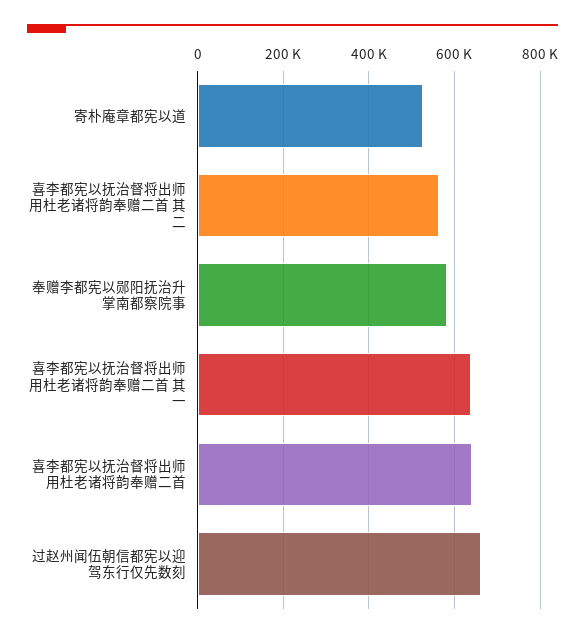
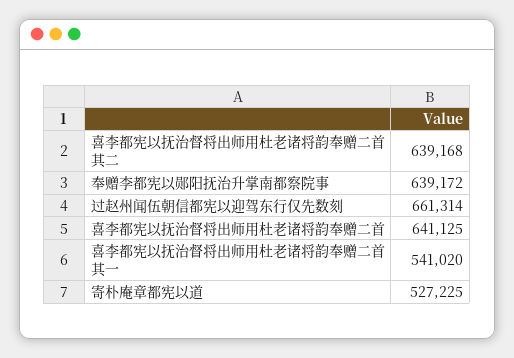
喜李都宪以抚治督将出师用杜老诸将韵奉赠二首 其二: 560000 -> 639168
奉赠李都宪以郧阳抚治升掌南都察院事: 580000 -> 639172
喜李都宪以抚治督将出师用杜老诸将韵奉赠二首 其一: 640000 -> 541020

